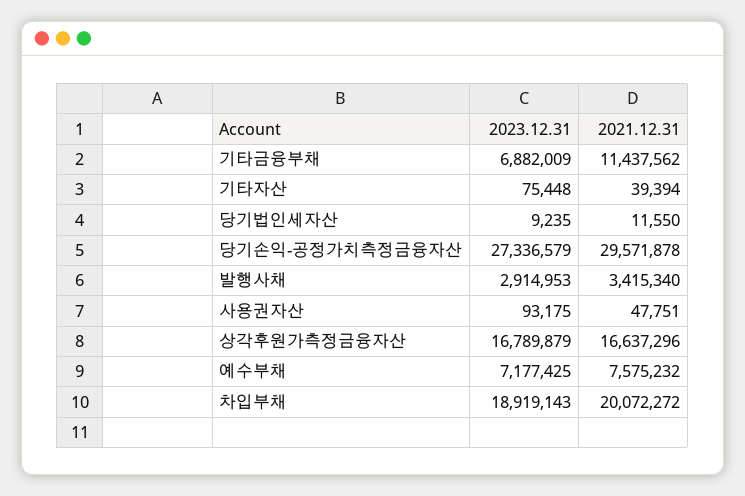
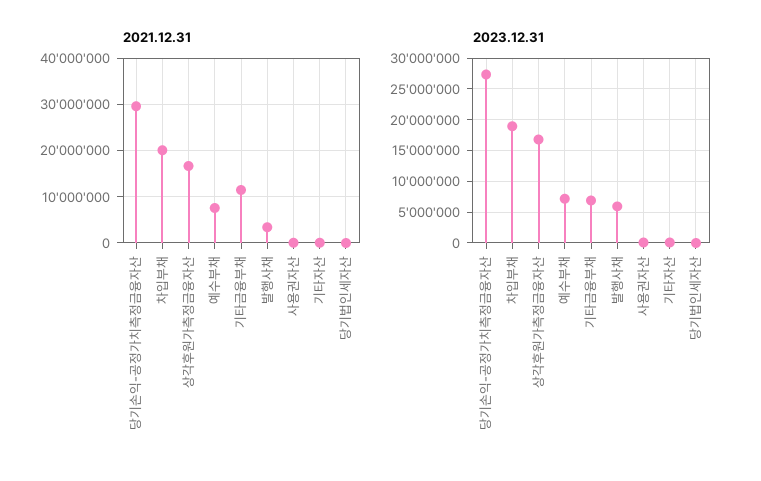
2023.12.31, 발행사채: 2914953 -> 6000000

